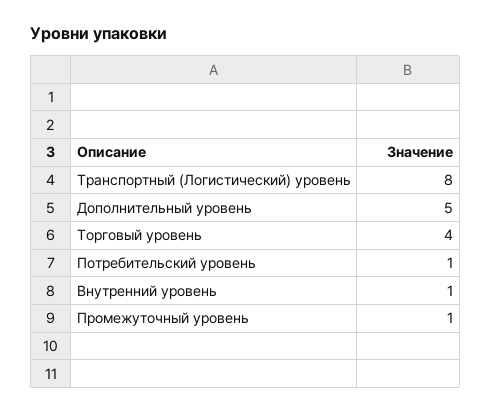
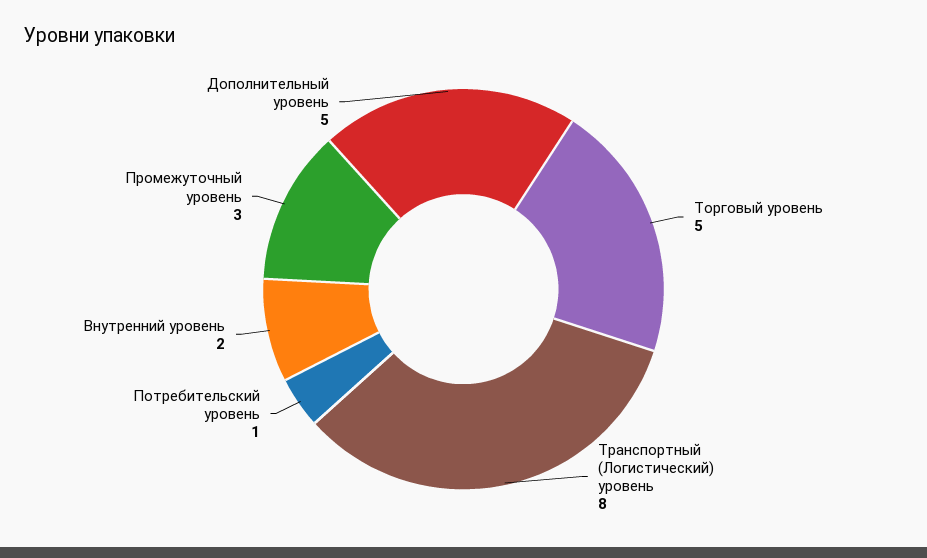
Торговый уровень: 4 -> 5
Внутренний уровень: 1 -> 2
Промежуточный уровень: 1 -> 3

